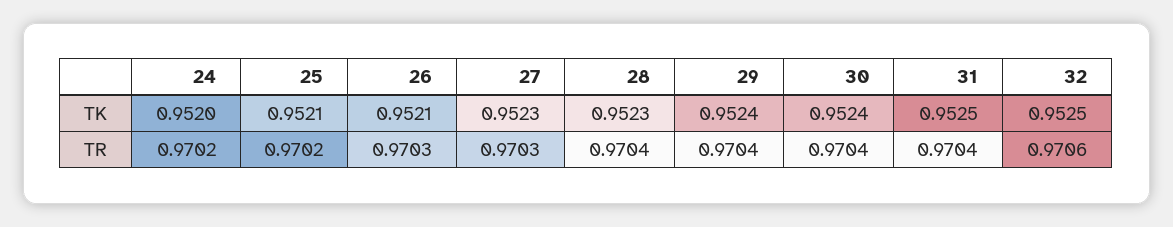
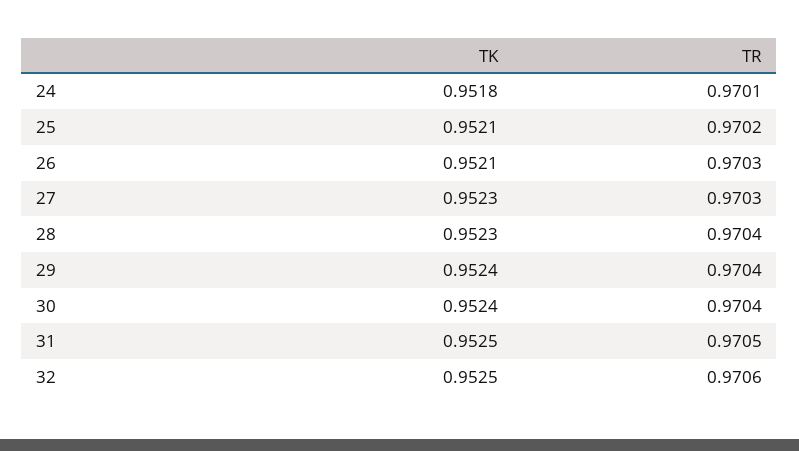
24, TK: 0.952 -> 0.9518
24, TR: 0.9702 -> 0.9701
31, TR: 0.9704 -> 0.9705

